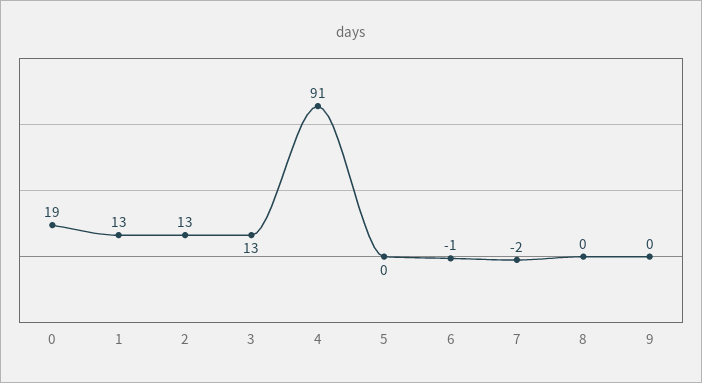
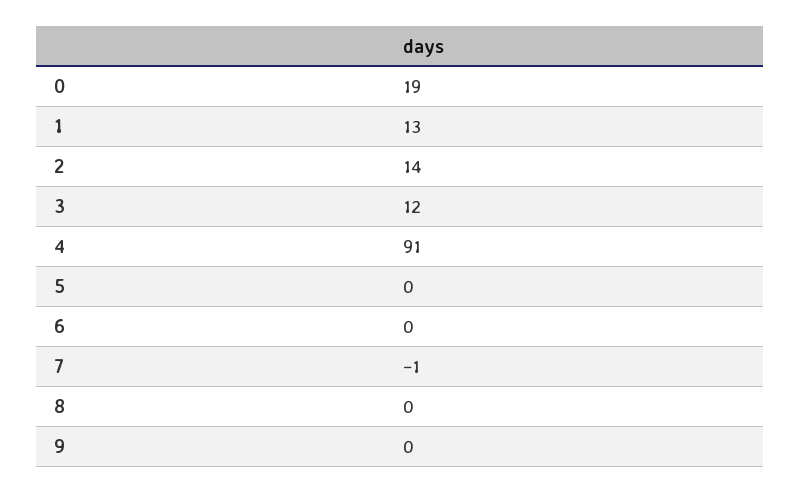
2: 13 -> 14
3: 13 -> 12
6: -1 -> 0
7: -2 -> -1

